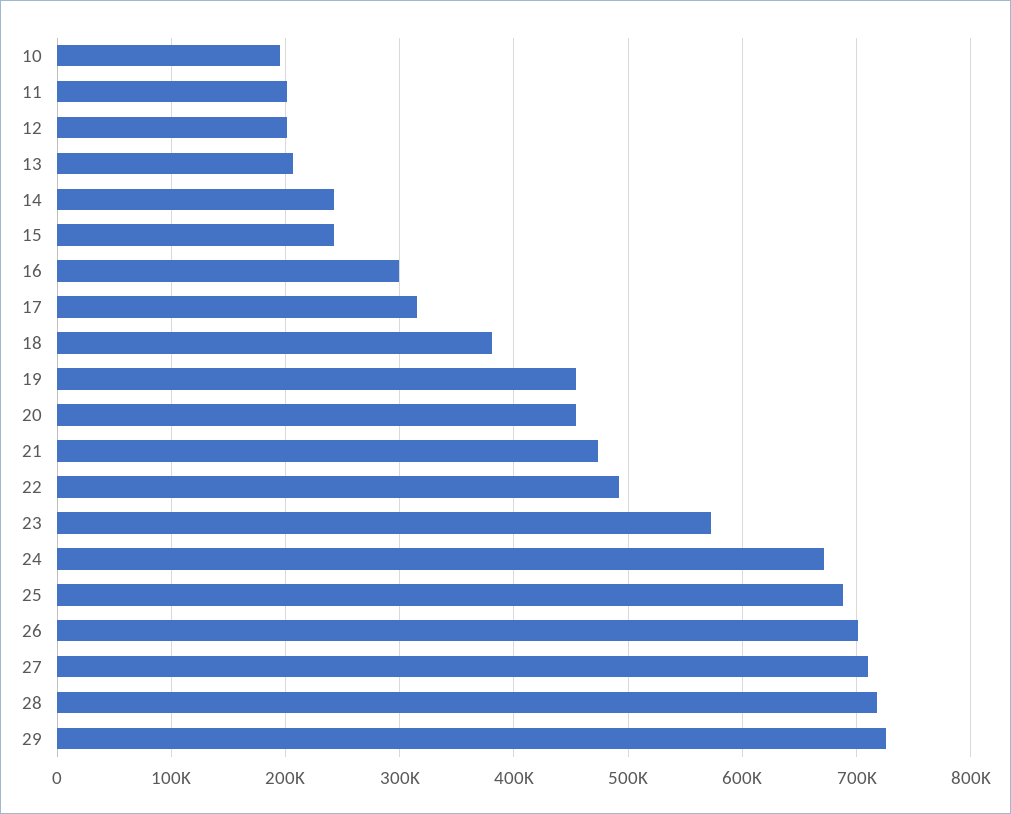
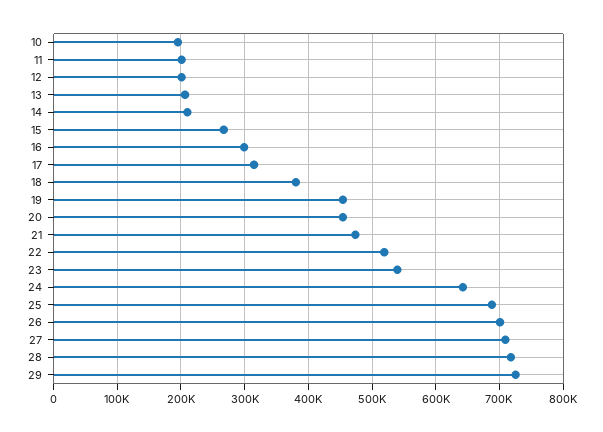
14: 240000 -> 210000
15: 240000 -> 270000
22: 490000 -> 520000
23: 570000 -> 540000
24: 670000 -> 640000

